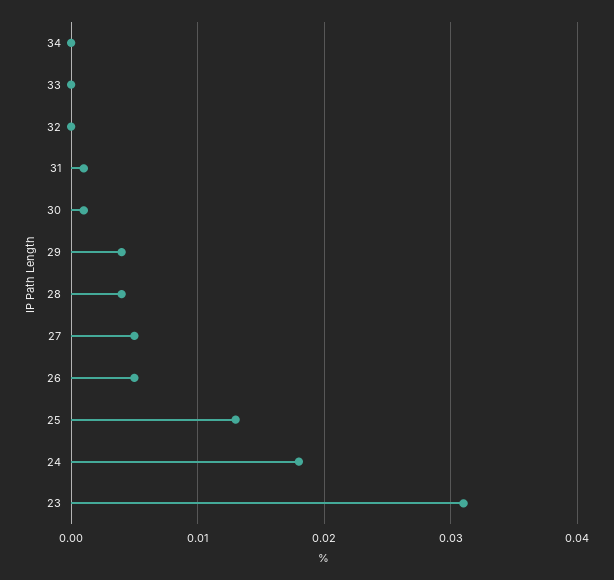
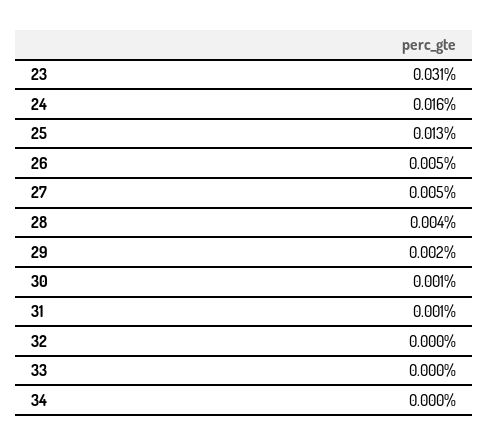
29: 0.004 -> 0.002
24: 0.018 -> 0.016

